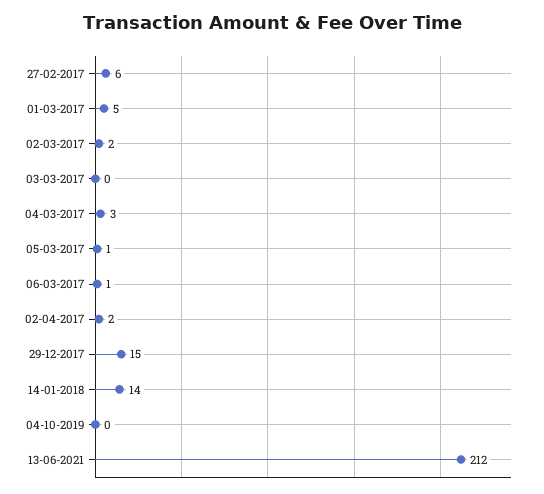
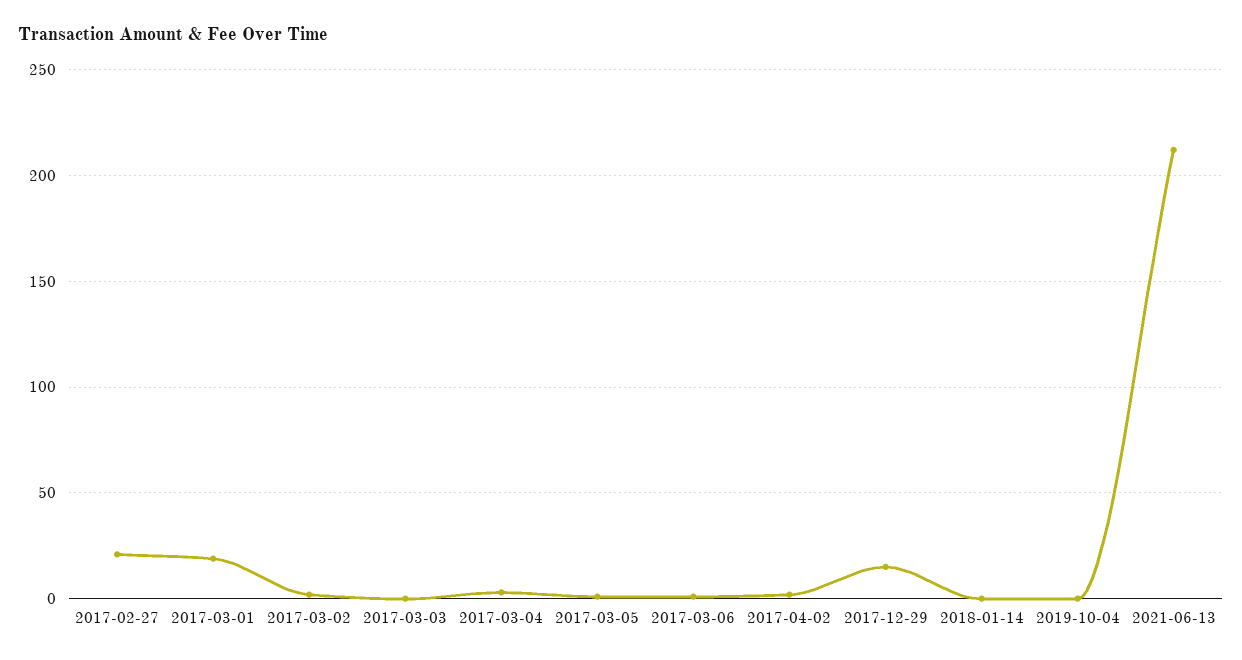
27-02-2017: 6 -> 20
01-03-2017: 5 -> 20
14-01-2018: 14 -> 0

